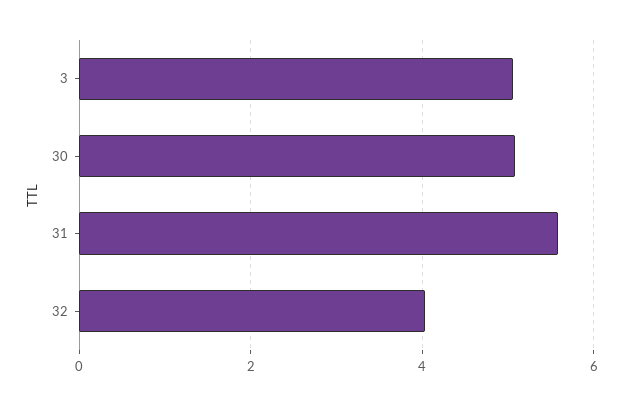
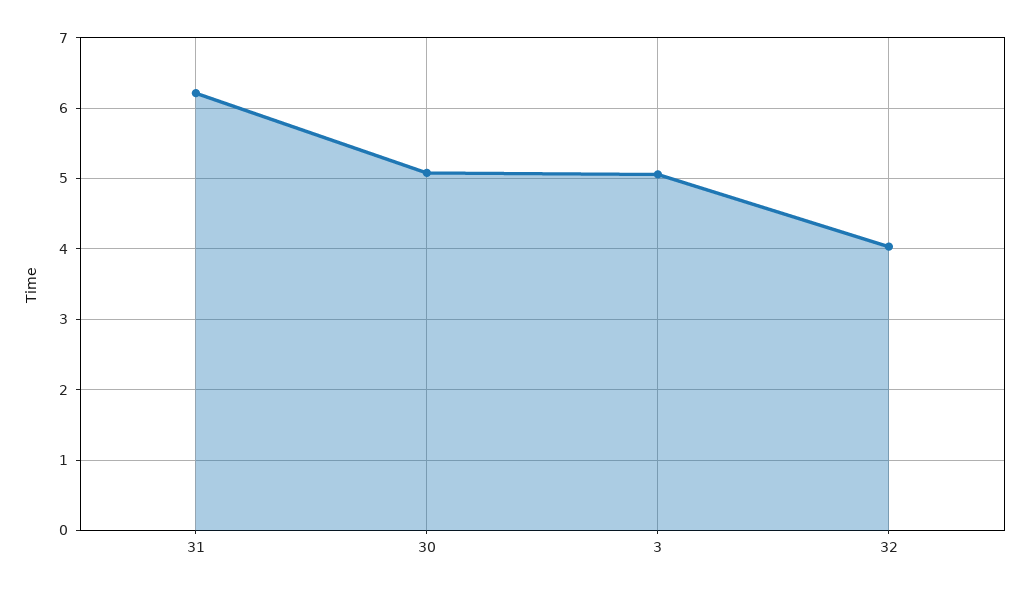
31: 5.6 -> 6.2

